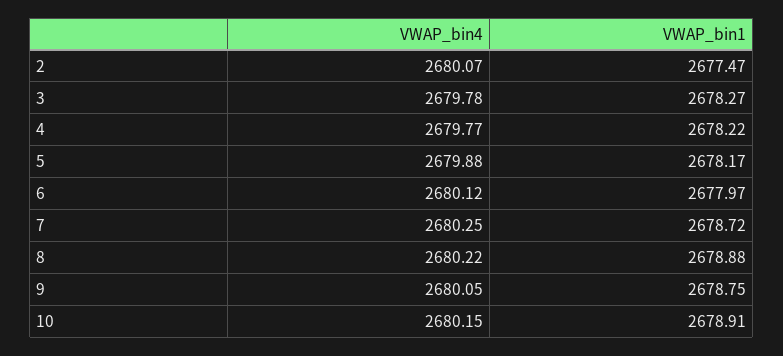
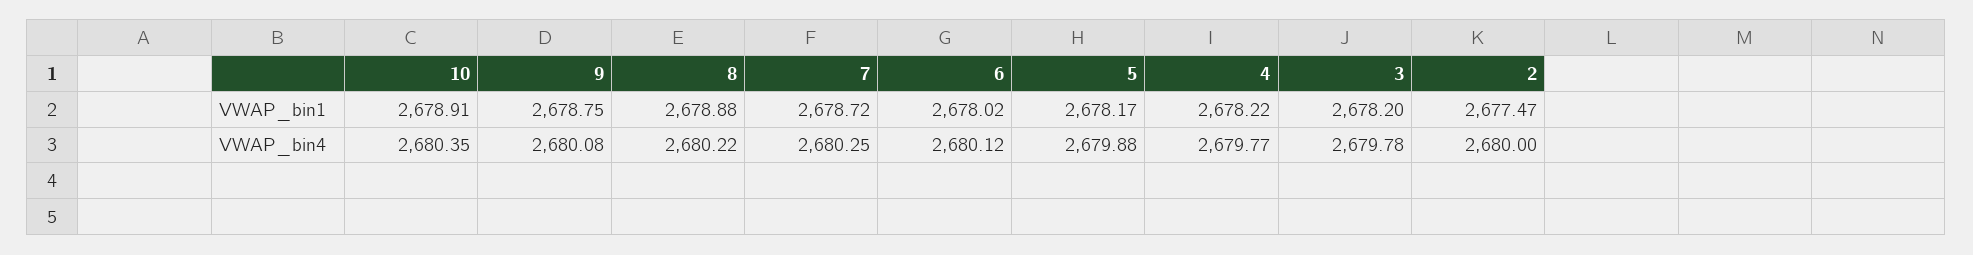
VWAP_bin4, 2: 2680.07 -> 2680
VWAP_bin1, 3: 2678.27 -> 2678.2
VWAP_bin1, 6: 2677.97 -> 2678.02
VWAP_bin4, 9: 2680.05 -> 2680.08
VWAP_bin4, 10: 2680.15 -> 2680.35

